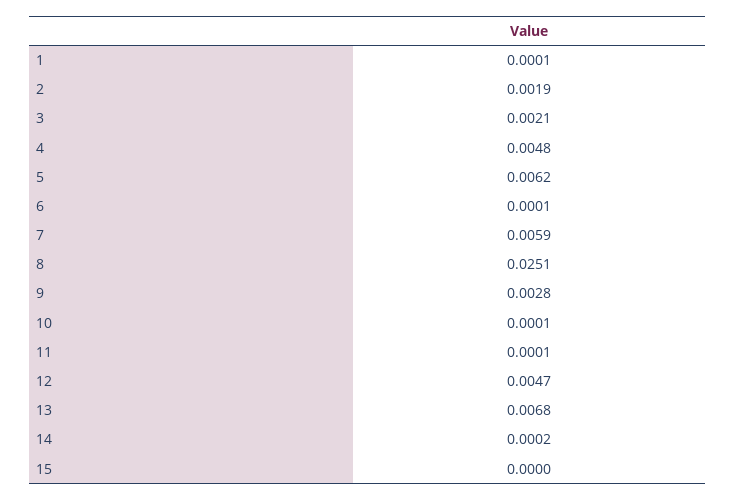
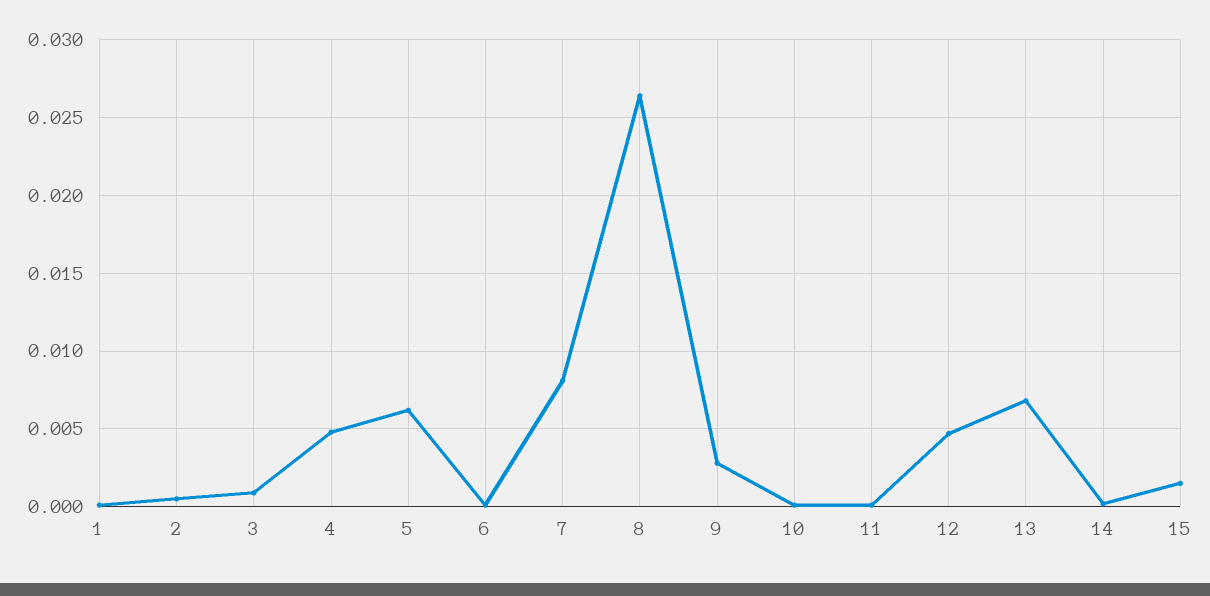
2: 0.0019 -> 0.0005
3: 0.0021 -> 0.001
7: 0.0059 -> 0.008
8: 0.0251 -> 0.0265
15: 0 -> 0.0015

